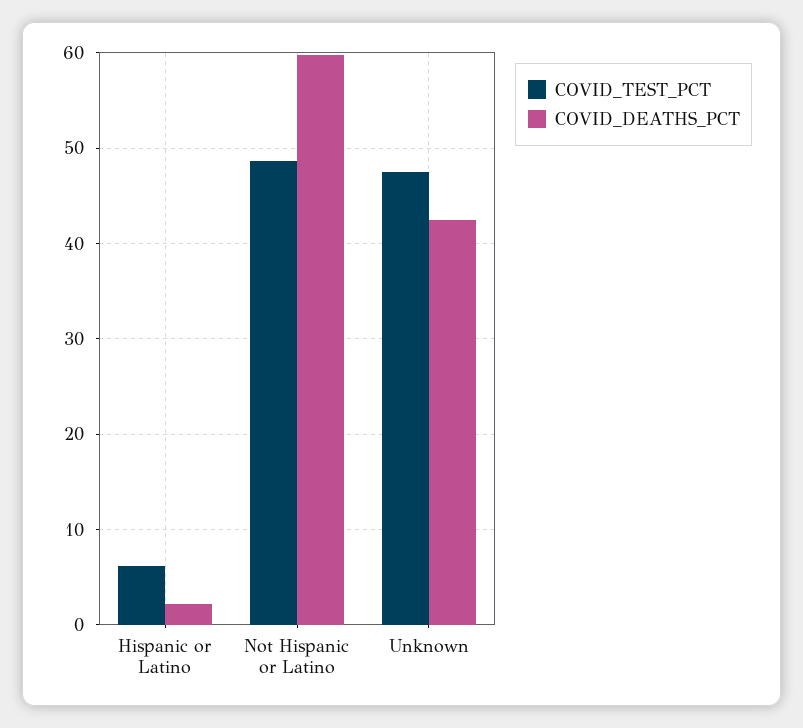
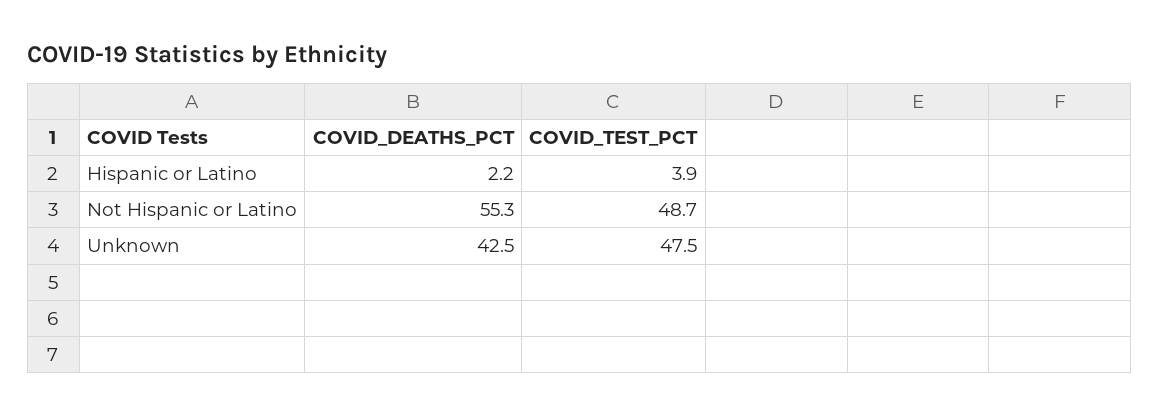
COVID_TEST_PCT, Hispanic or Latino: 6 -> 3.9
COVID_DEATHS_PCT, Not Hispanic or Latino: 60 -> 55.3

